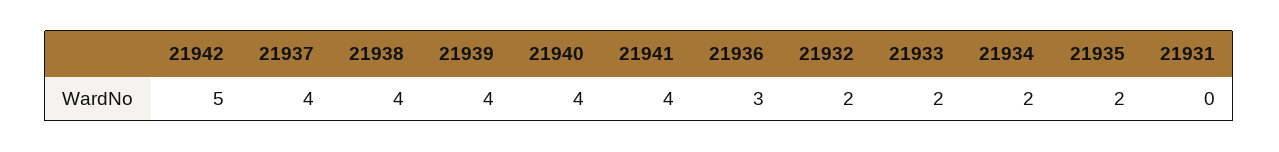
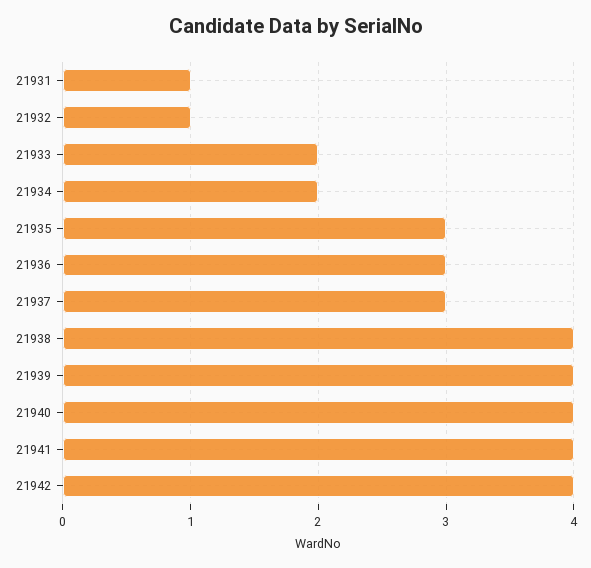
21942: 5 -> 4
21937: 4 -> 3
21932: 2 -> 1
21935: 2 -> 3
21931: 0 -> 1

